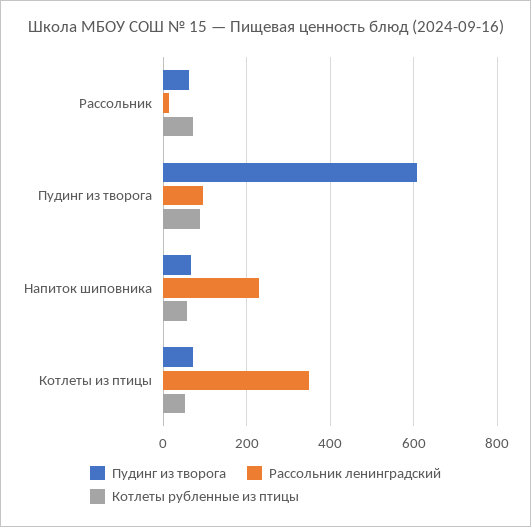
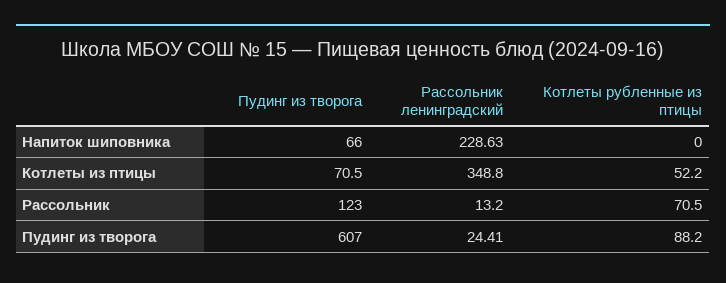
Пудинг из творога, Рассольник: 60 -> 123
Рассольник ленинградский, Пудинг из творога: 100 -> 24.41
Котлеты рубленные из птицы, Напиток шиповника: 60 -> 0

